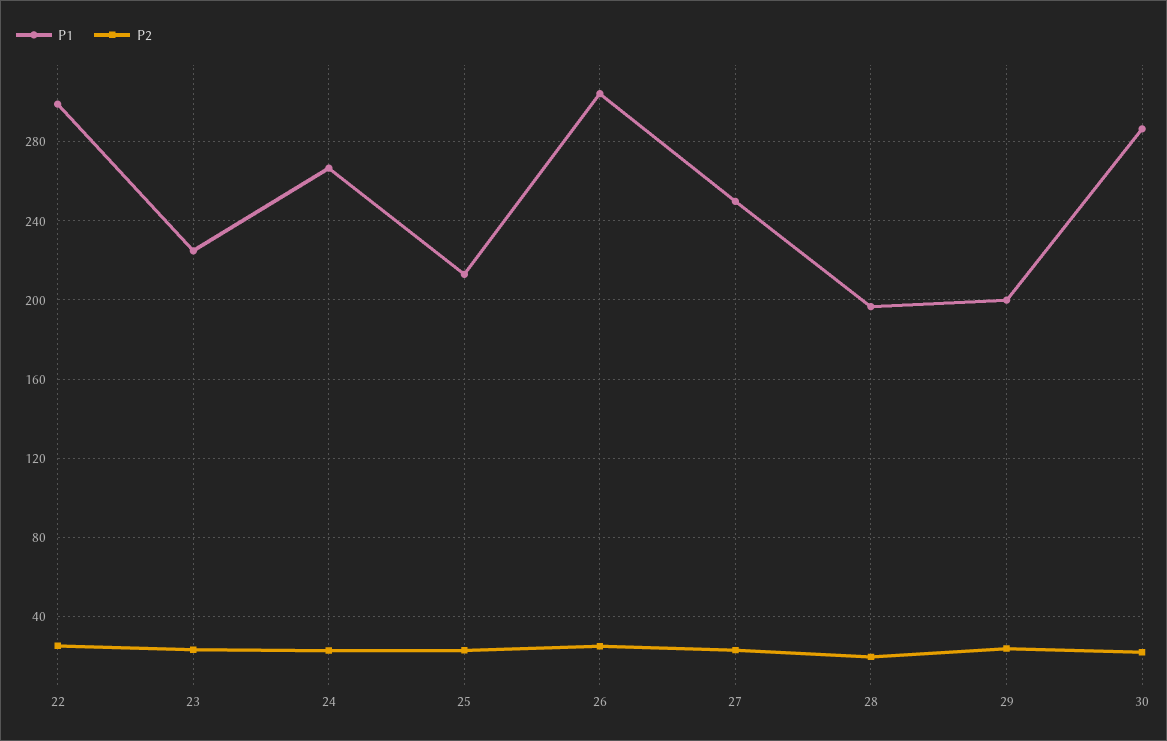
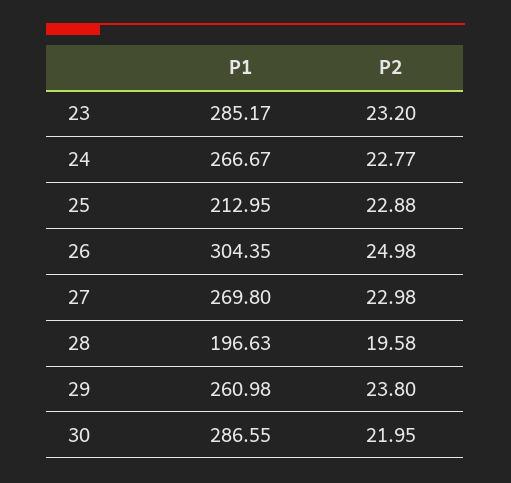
P1, 22: 300 -> none
P2, 22: 25 -> none
P1, 23: 225 -> 285.17
P1, 27: 250 -> 269.8
P1, 29: 200 -> 260.98

